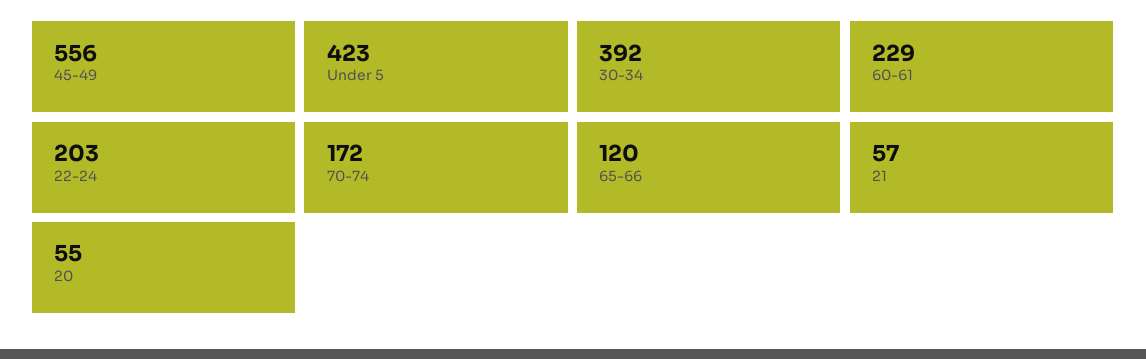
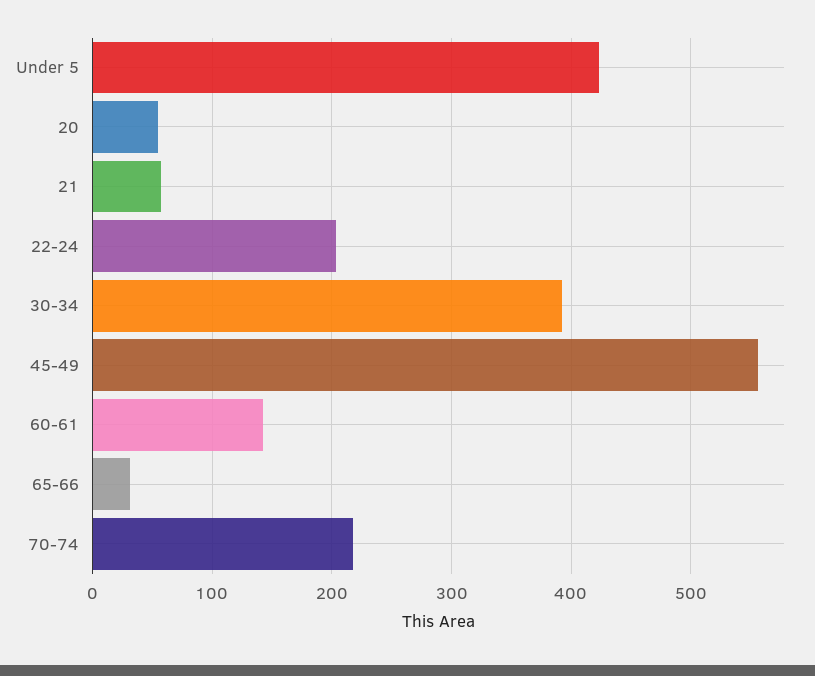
60-61: 229 -> 140
70-74: 172 -> 220
65-66: 120 -> 30

